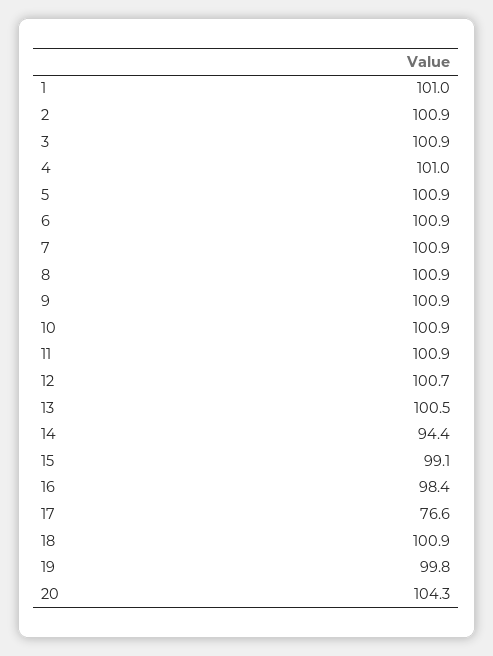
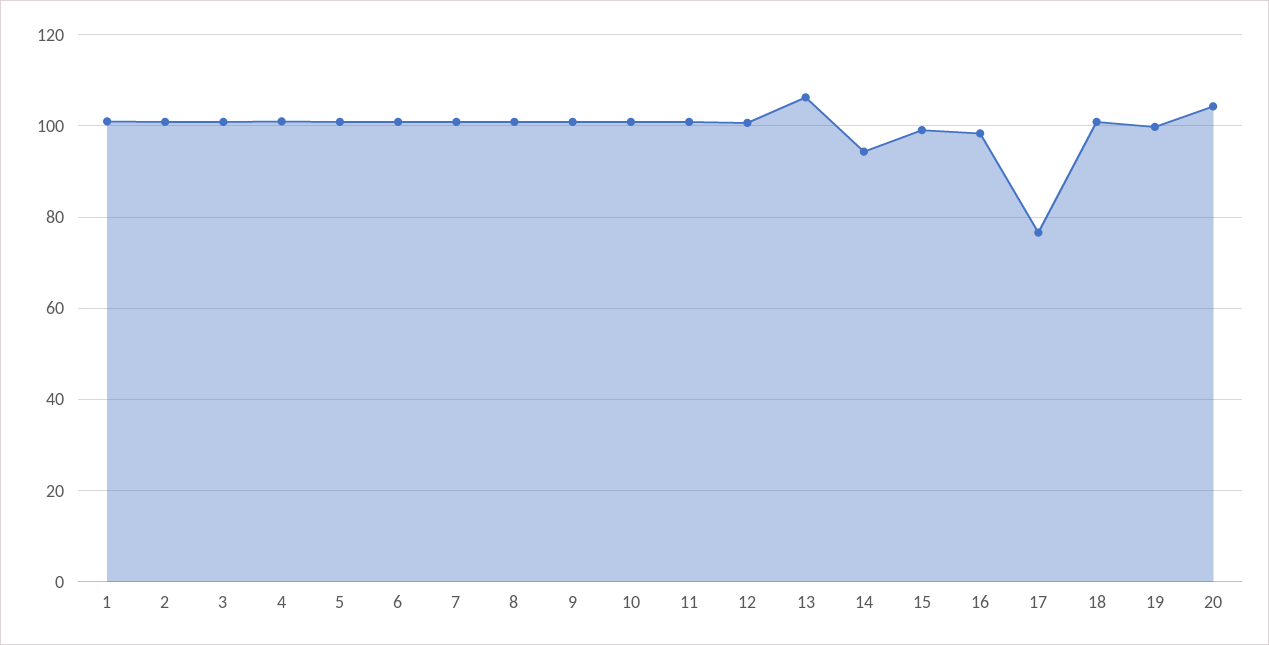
13: 100.5 -> 106

